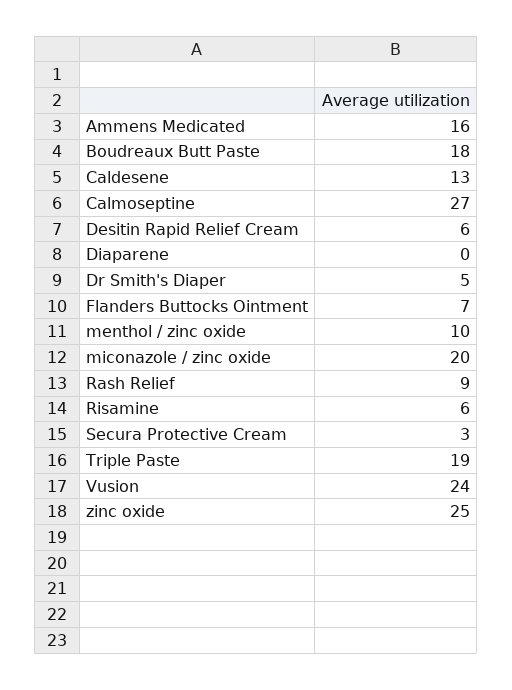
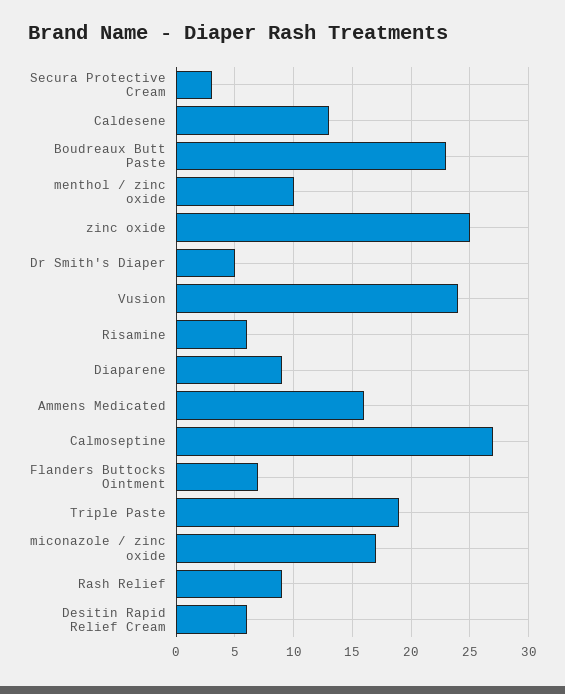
Boudreaux Butt Paste: 18 -> 23
Diaparene: 0 -> 9
miconazole / zinc oxide: 20 -> 17

